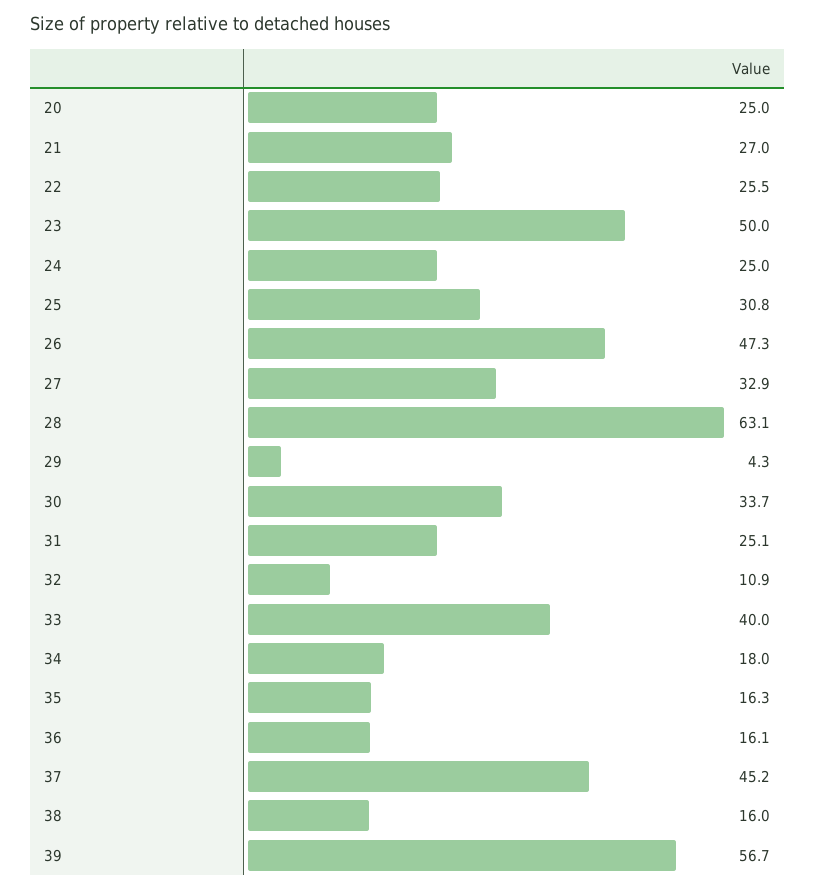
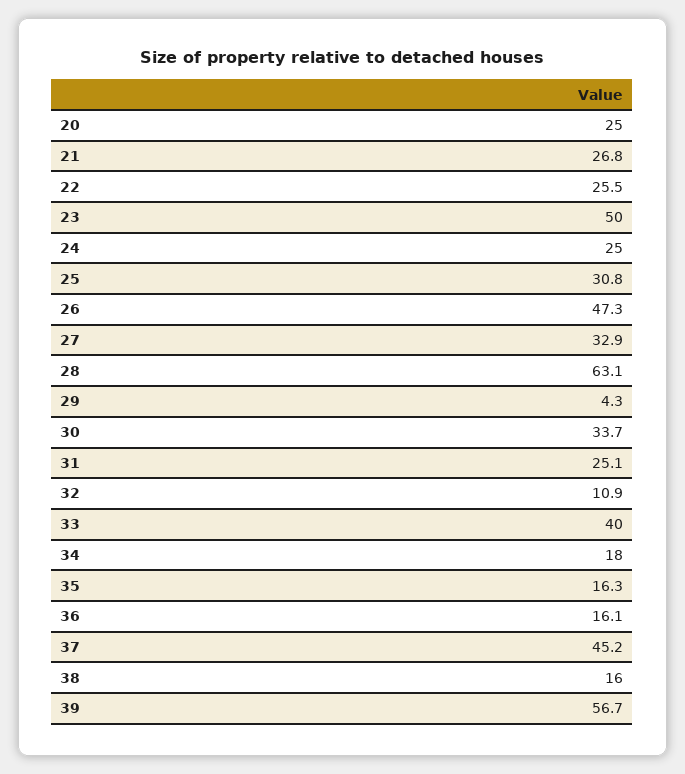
21: 27 -> 26.8

